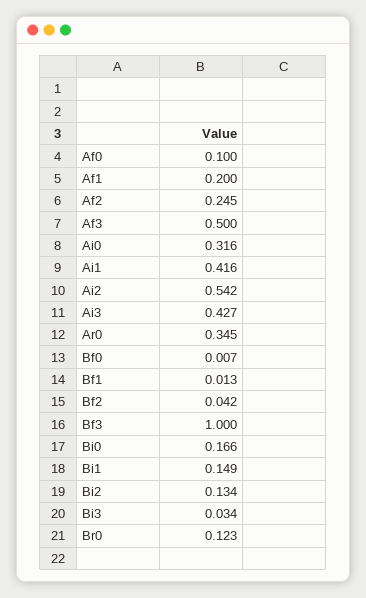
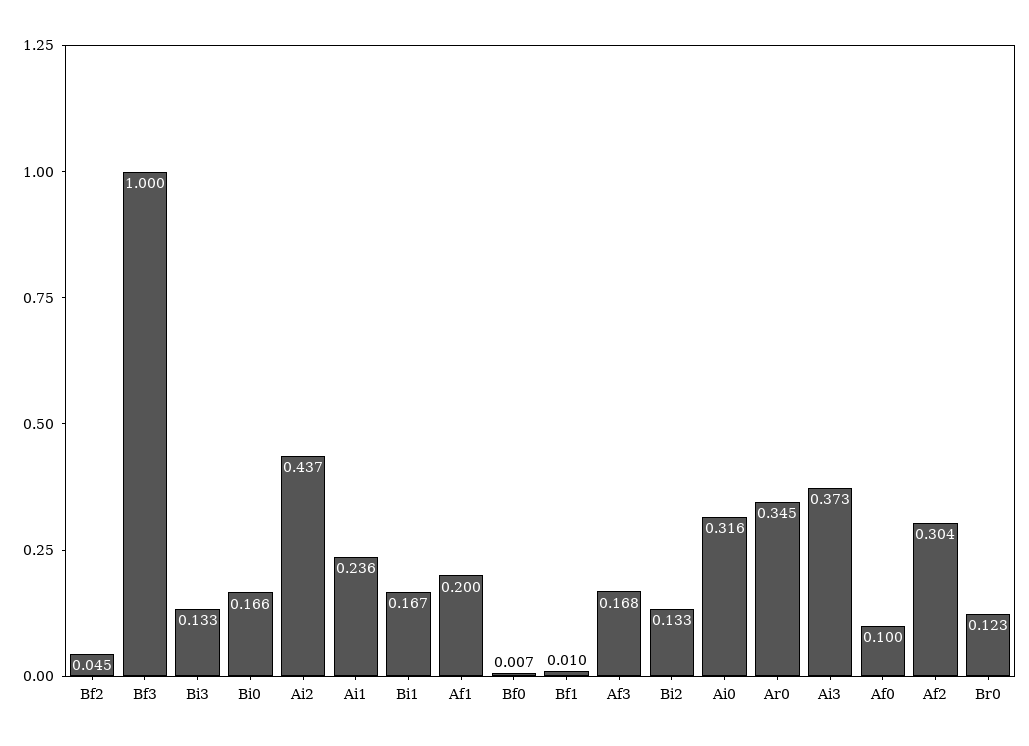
Af2: 0.245 -> 0.304
Af3: 0.5 -> 0.168
Ai1: 0.416 -> 0.236
Ai2: 0.542 -> 0.437
Ai3: 0.427 -> 0.373
Bf1: 0.013 -> 0.01
Bf2: 0.042 -> 0.045
Bi1: 0.149 -> 0.167
Bi2: 0.134 -> 0.133
Bi3: 0.034 -> 0.133

